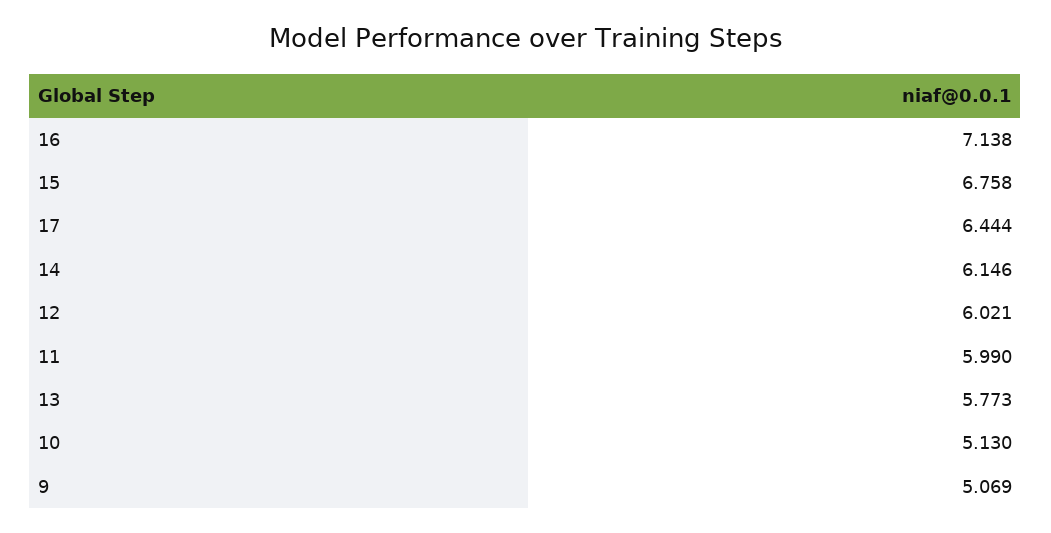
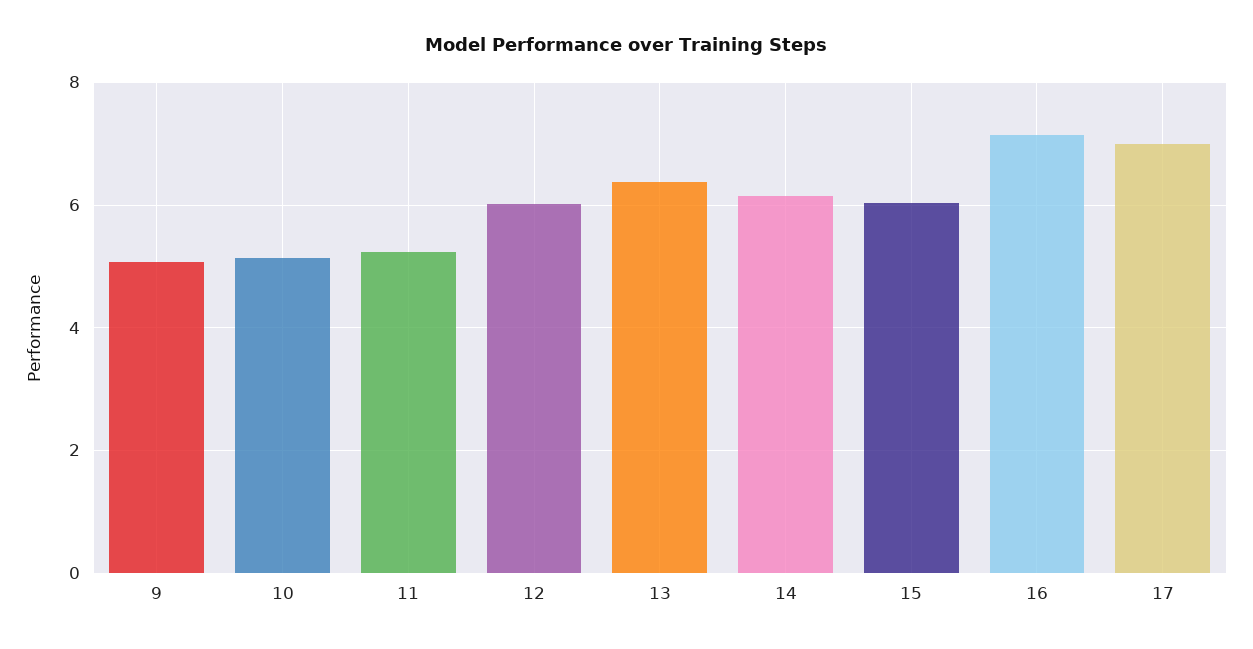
15: 6.758 -> 6
17: 6.444 -> 7
11: 5.99 -> 5.2
13: 5.773 -> 6.4

